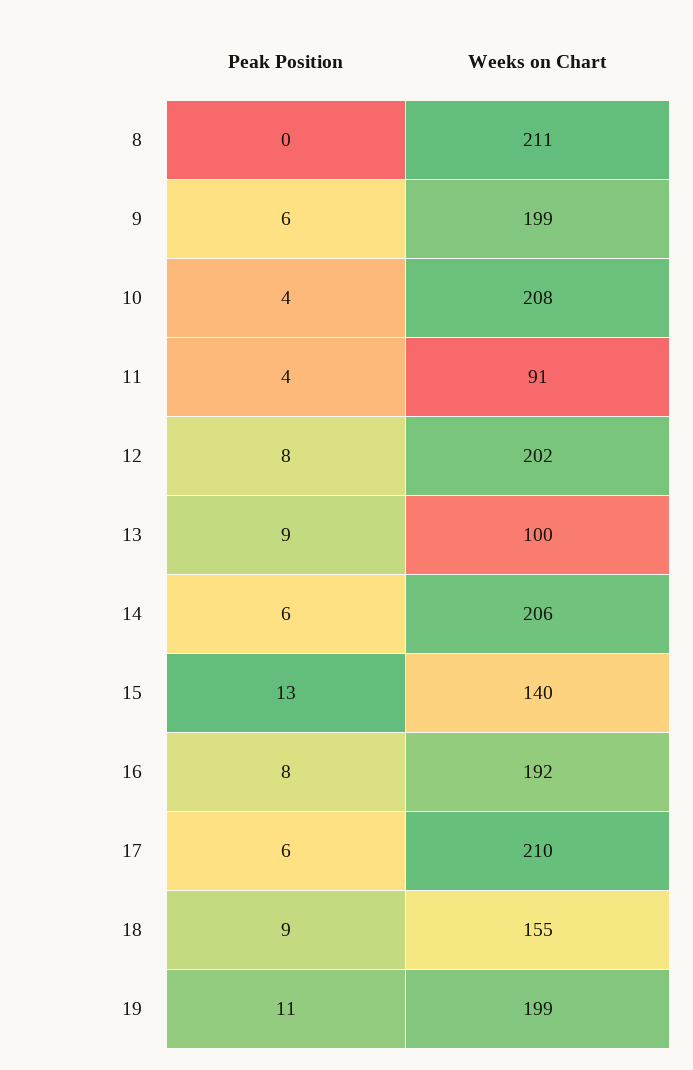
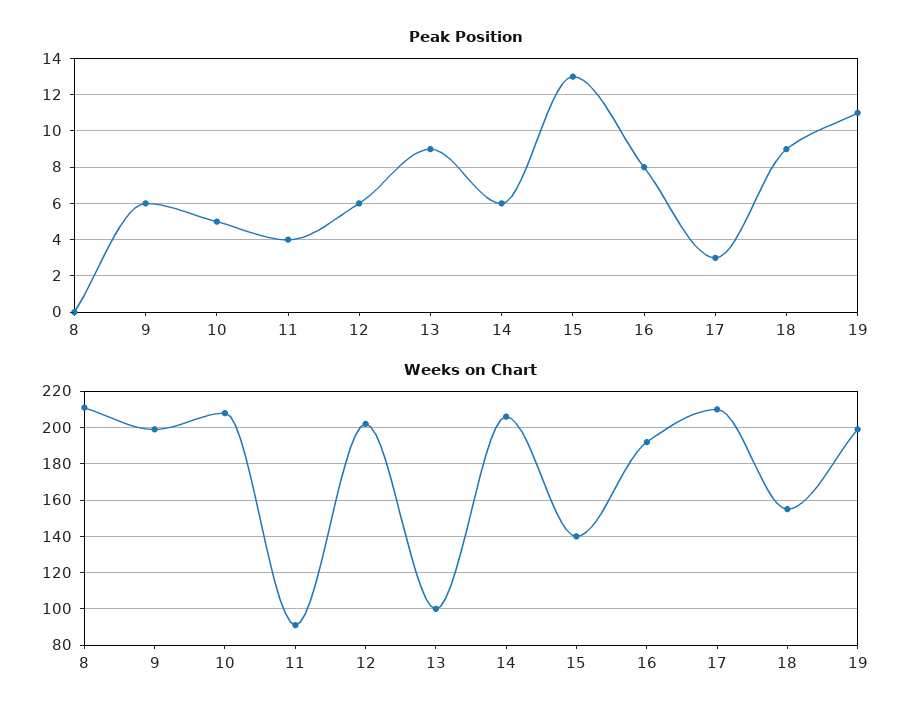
Peak Position, 10: 4 -> 5
Peak Position, 12: 8 -> 6
Peak Position, 17: 6 -> 3

